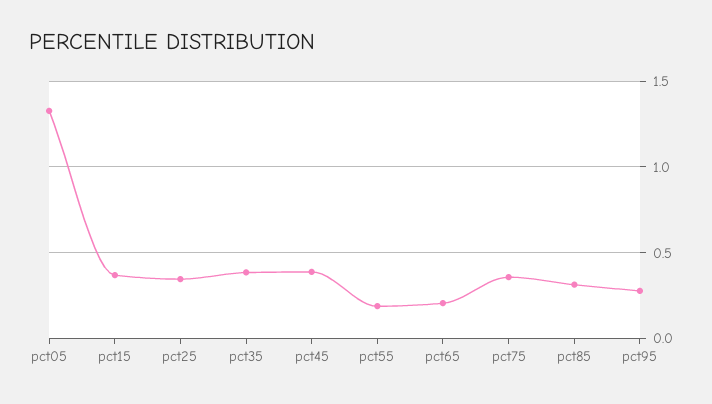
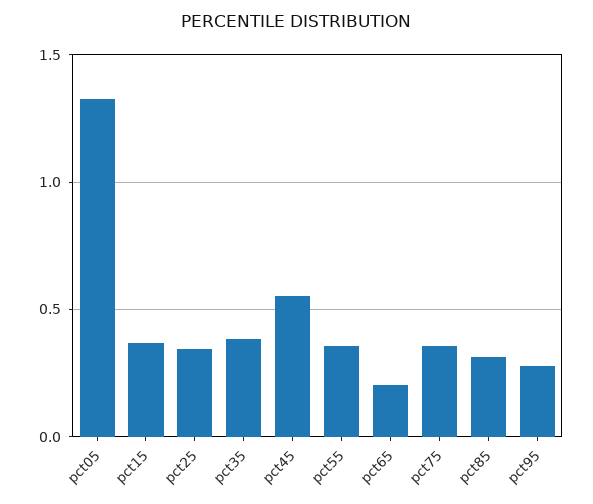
pct45: 0.4 -> 0.55
pct55: 0.2 -> 0.35

